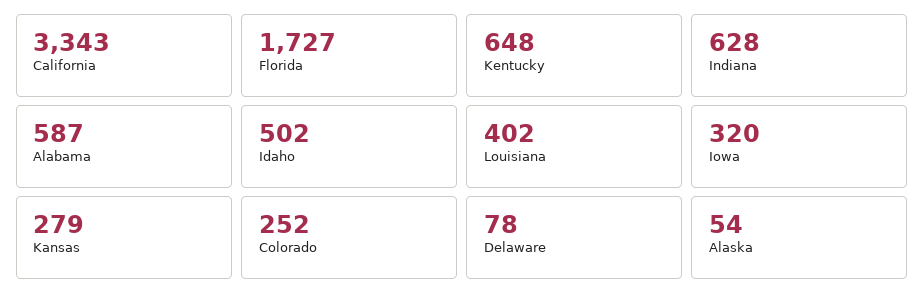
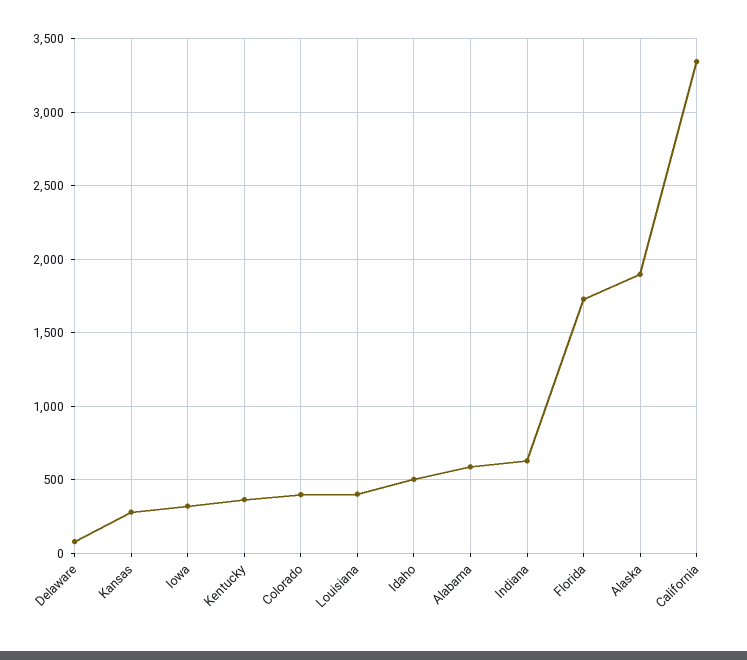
Kentucky: 648 -> 350
Colorado: 252 -> 400
Alaska: 54 -> 1900

